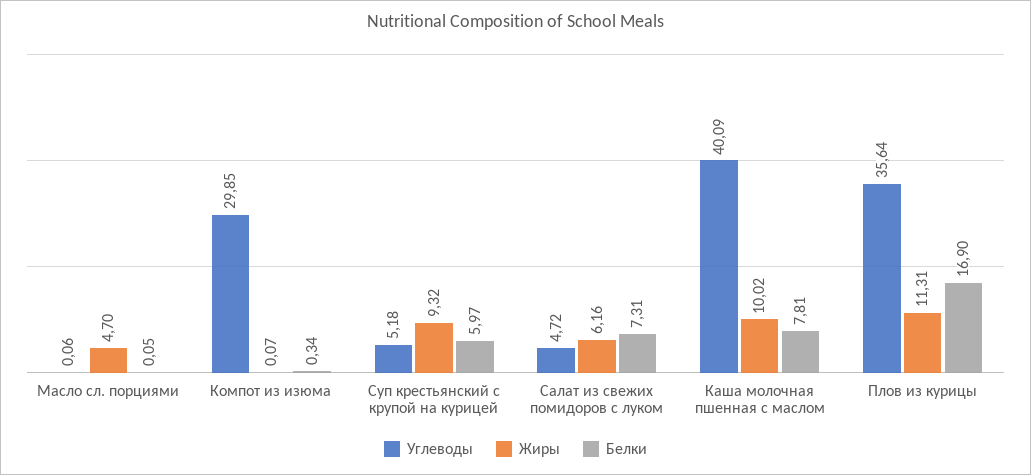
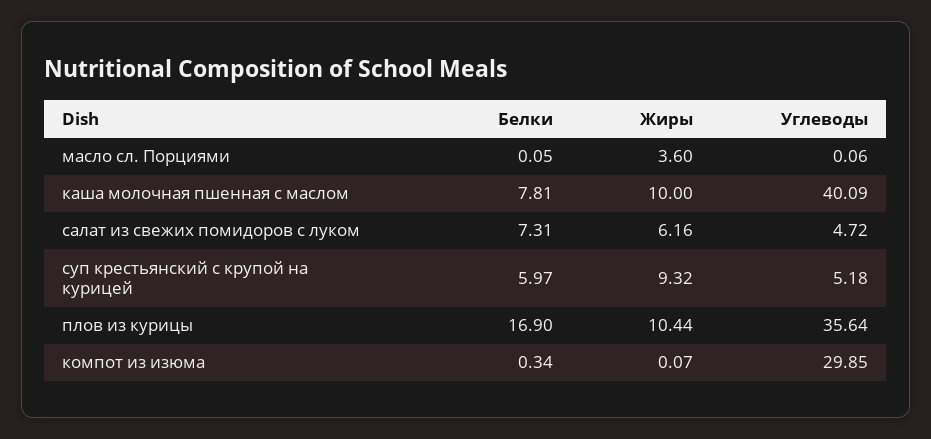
Жиры, Масло сл. порциями: 4.7 -> 3.6
Жиры, Каша молочная пшенная с маслом: 10.02 -> 10
Жиры, Плов из курицы: 11.31 -> 10.44

